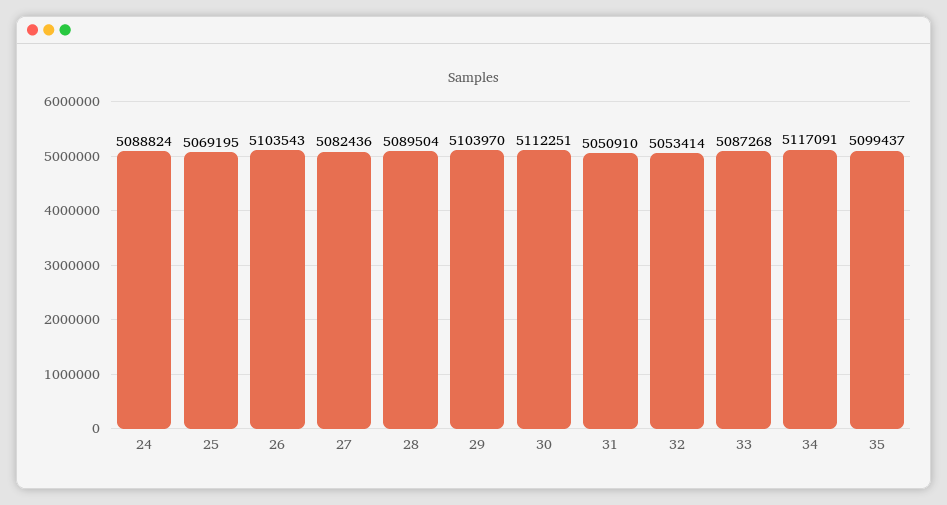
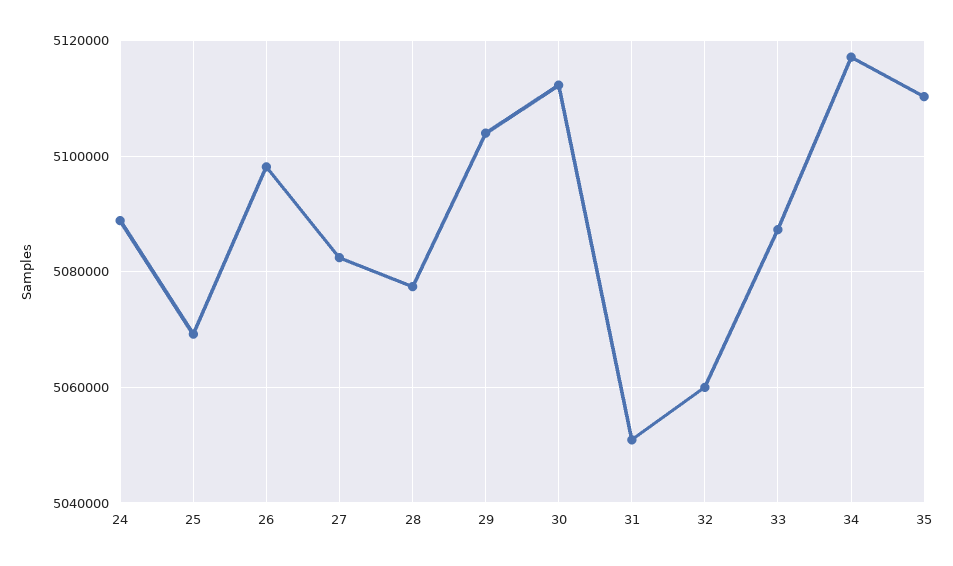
26: 5103543 -> 5098000
28: 5089504 -> 5078000
32: 5053414 -> 5060000
35: 5099437 -> 5110000

